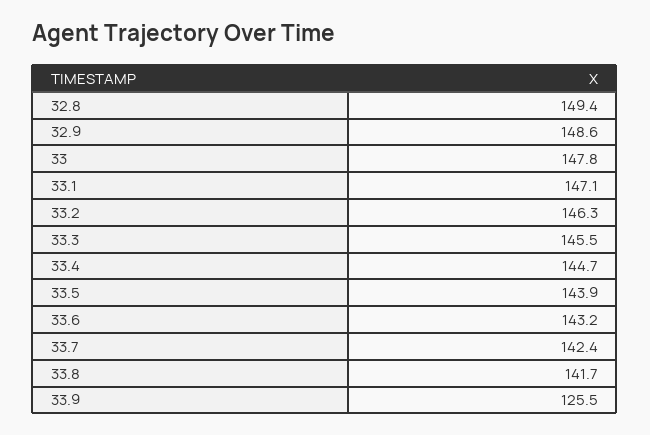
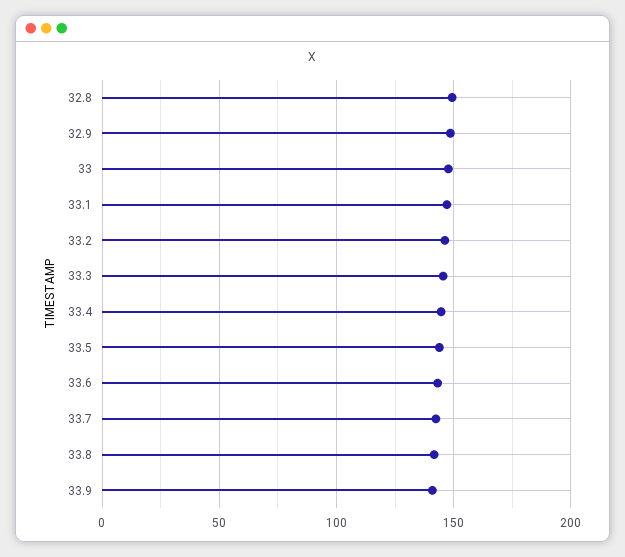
33.9: 125.5 -> 140

